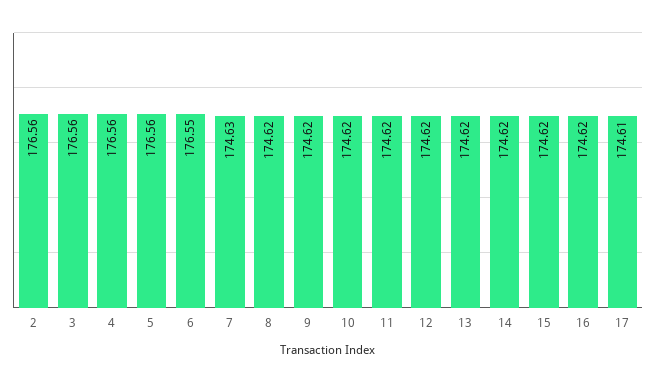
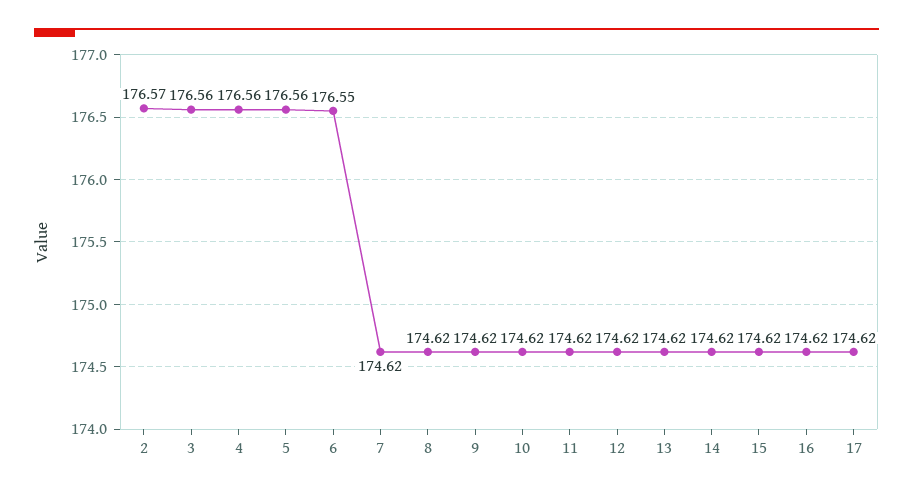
2: 176.56 -> 176.57
7: 174.63 -> 174.62
17: 174.61 -> 174.62

